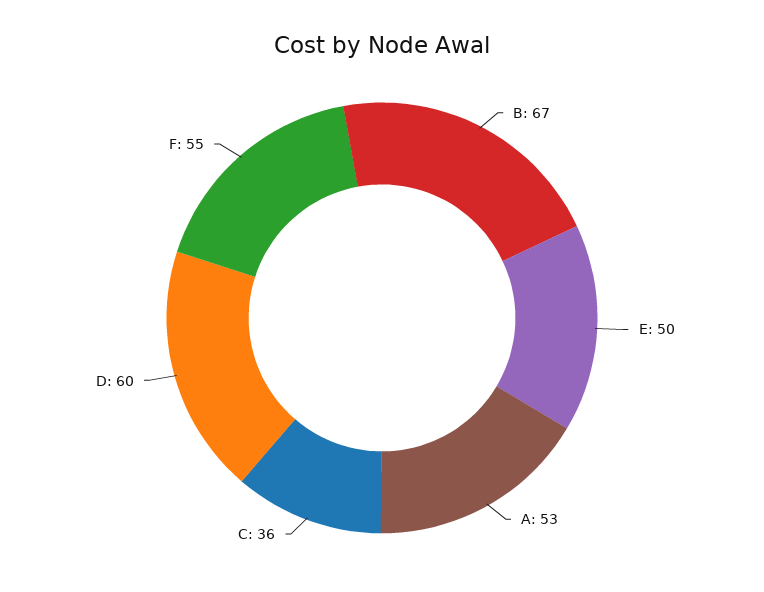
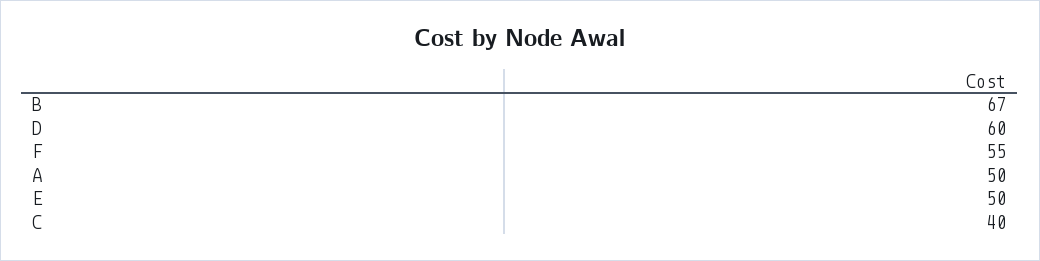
A: 53 -> 50
C: 36 -> 40

